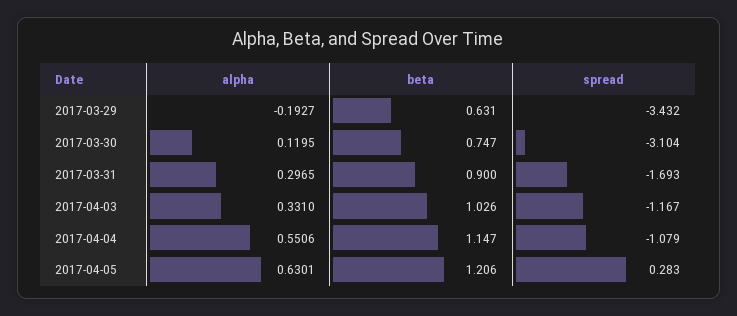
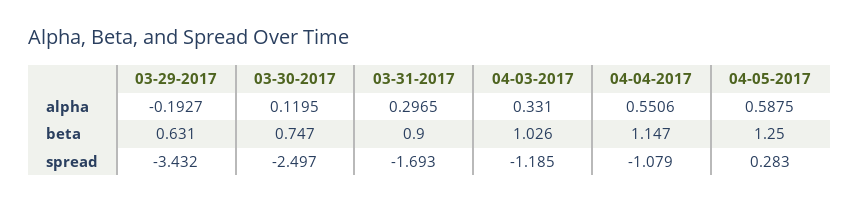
spread, 2017-03-30: -3.104 -> -2.497
spread, 2017-04-03: -1.167 -> -1.185
alpha, 2017-04-05: 0.6301 -> 0.5875
beta, 2017-04-05: 1.206 -> 1.25

